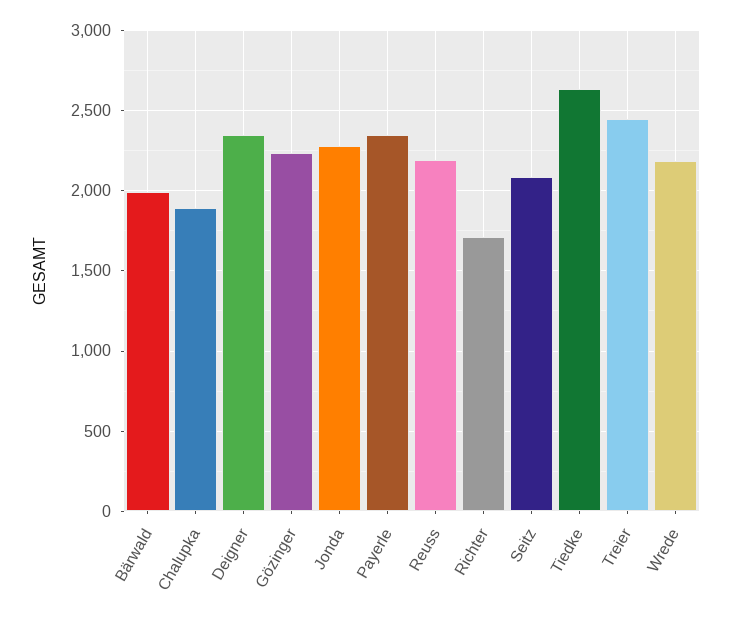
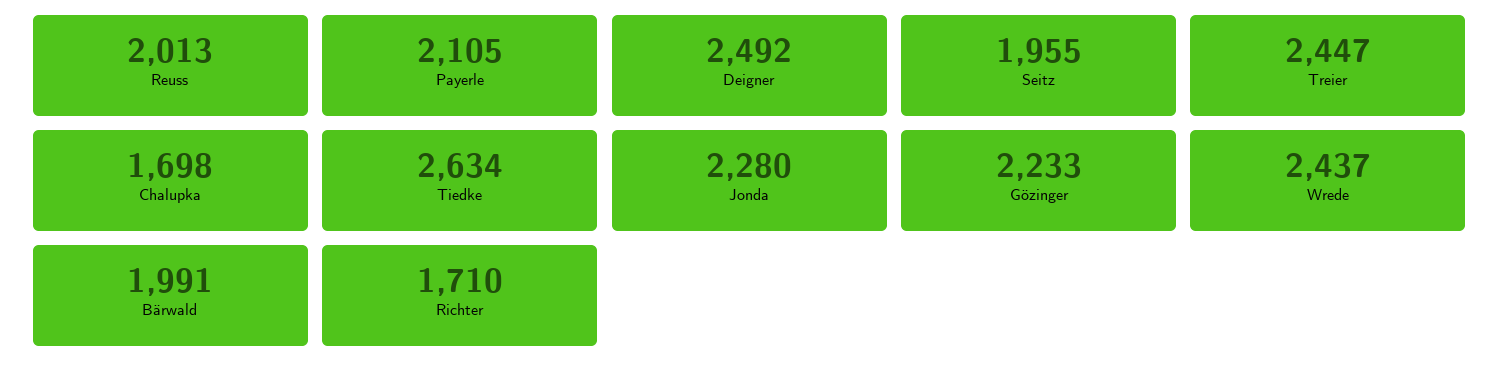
Chalupka: 1900 -> 1698
Deigner: 2350 -> 2492
Payerle: 2350 -> 2105
Reuss: 2200 -> 2013
Seitz: 2100 -> 1955
Wrede: 2200 -> 2437

